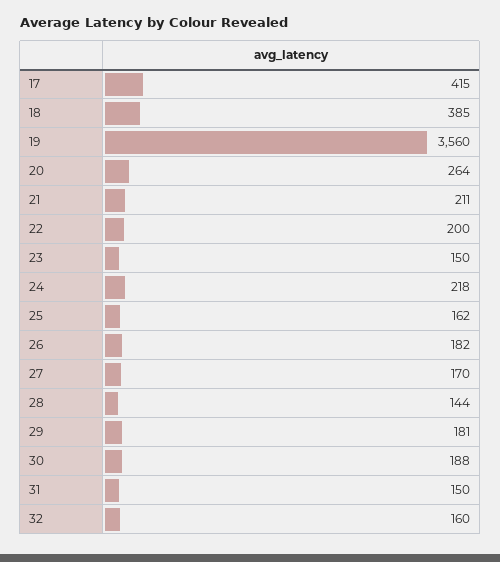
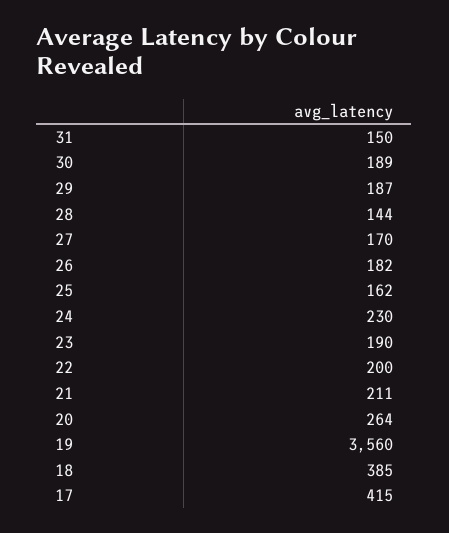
23: 150 -> 190
24: 218 -> 230
29: 181 -> 187
30: 188 -> 189
32: 160 -> none

